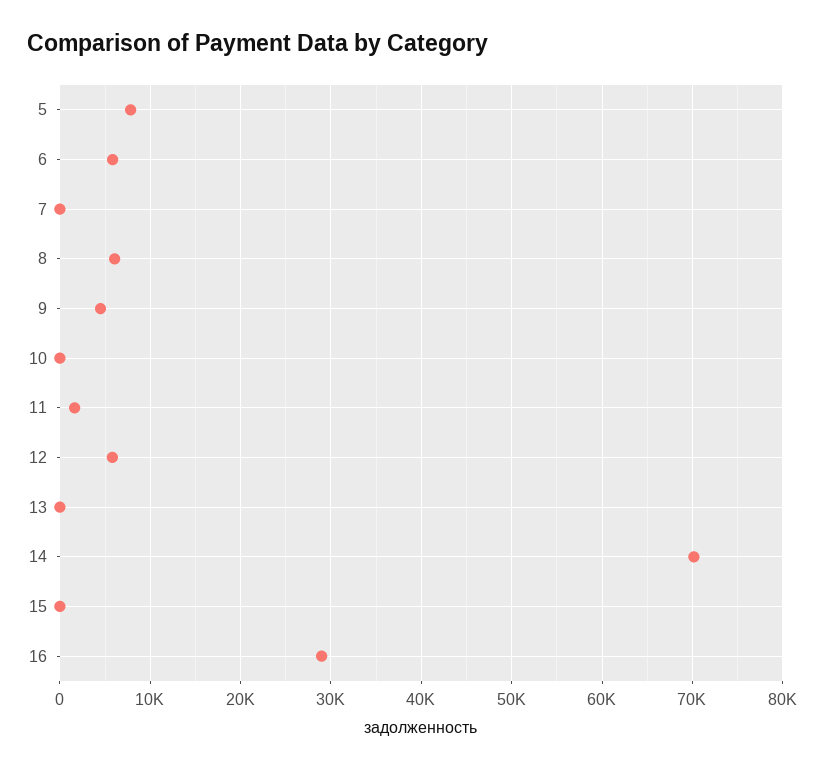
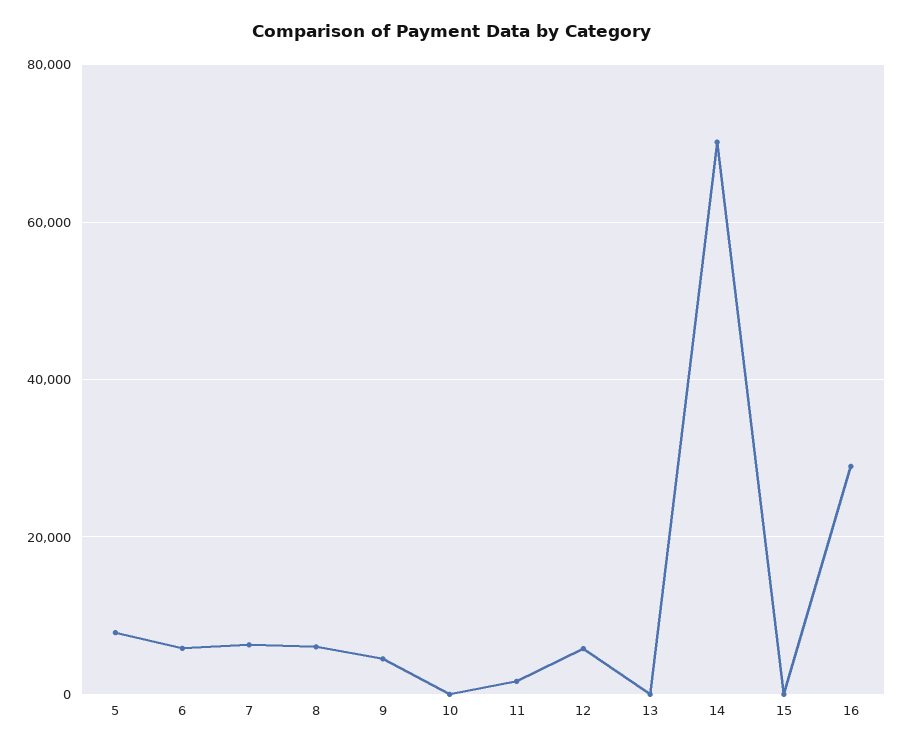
7: 0 -> 6000

